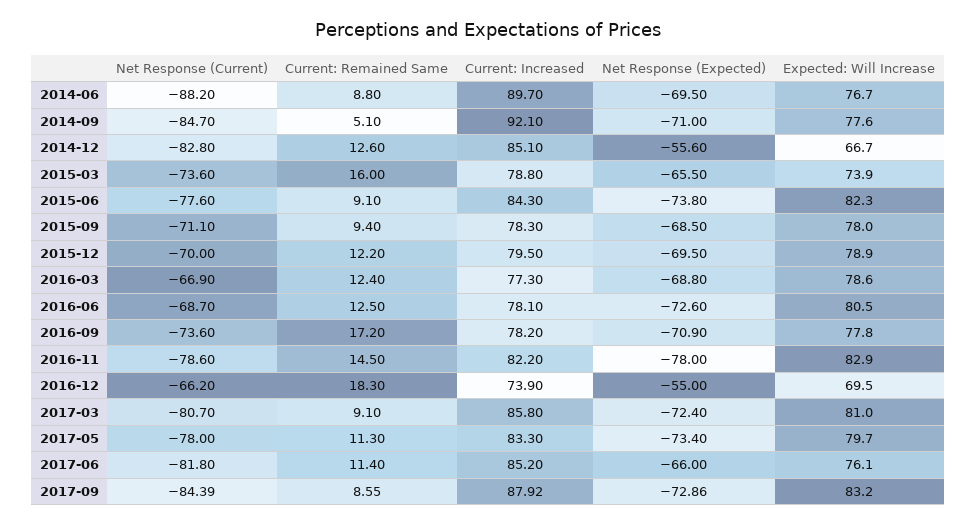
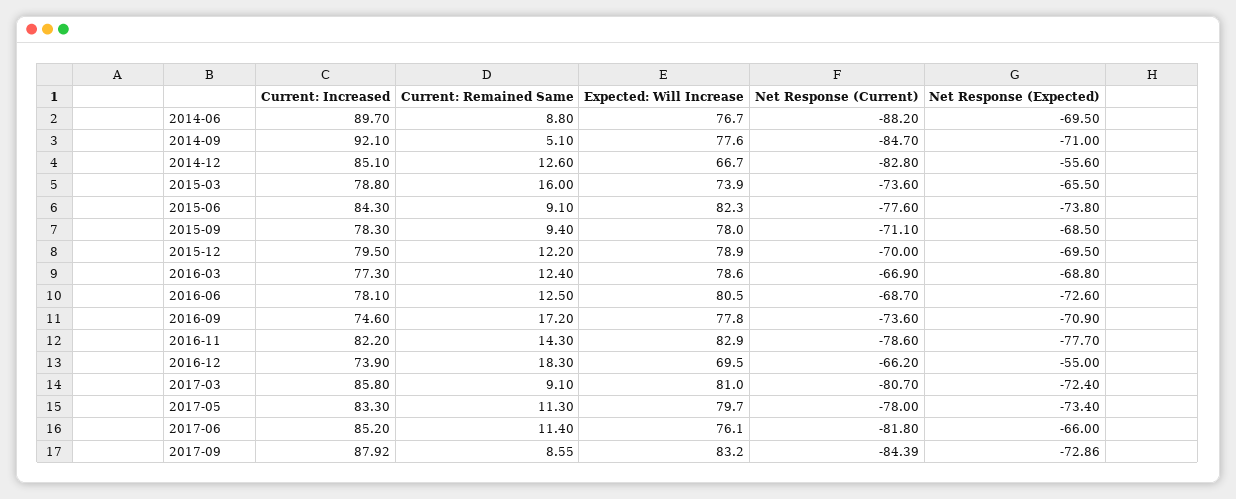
Current: Increased, 2016-09: 78.2 -> 74.6
Current: Remained Same, 2016-11: 14.5 -> 14.3
Net Response (Expected), 2016-11: -78 -> -77.7

